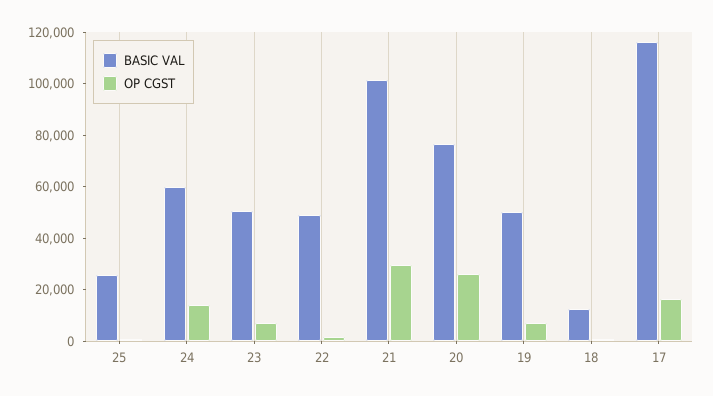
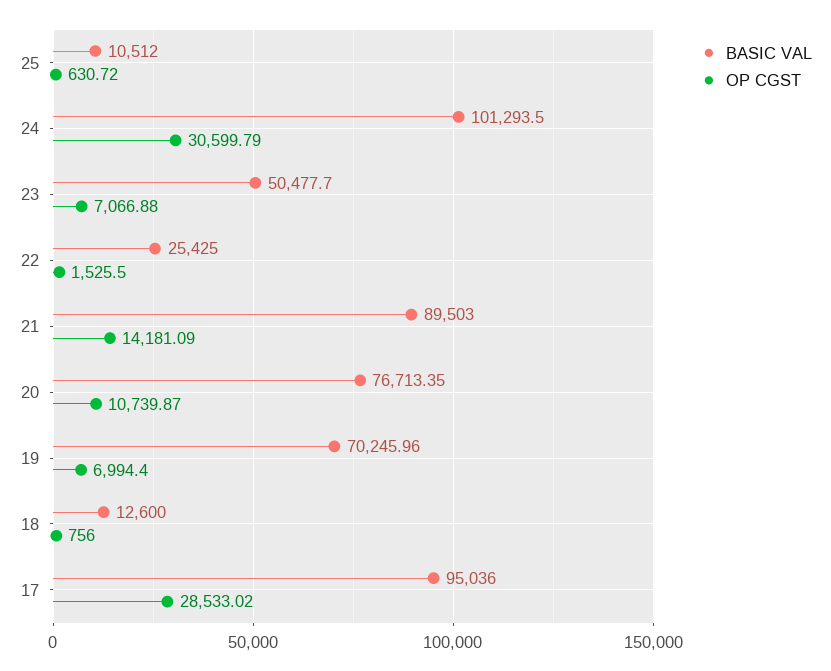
BASIC VAL, 25: 25000 -> 10512
BASIC VAL, 24: 60000 -> 101293.5
OP CGST, 24: 15000 -> 30599.79
BASIC VAL, 22: 50000 -> 25425
BASIC VAL, 21: 100000 -> 89503
OP CGST, 21: 30000 -> 14181.09
OP CGST, 20: 25000 -> 10739.87
BASIC VAL, 19: 50000 -> 70245.96
BASIC VAL, 17: 115000 -> 95036
OP CGST, 17: 15000 -> 28533.02

